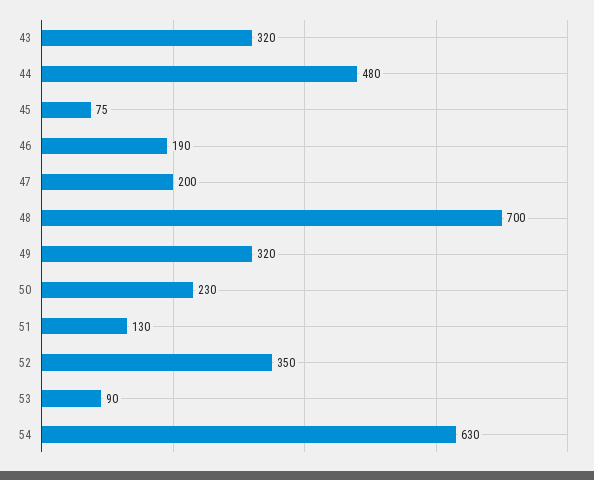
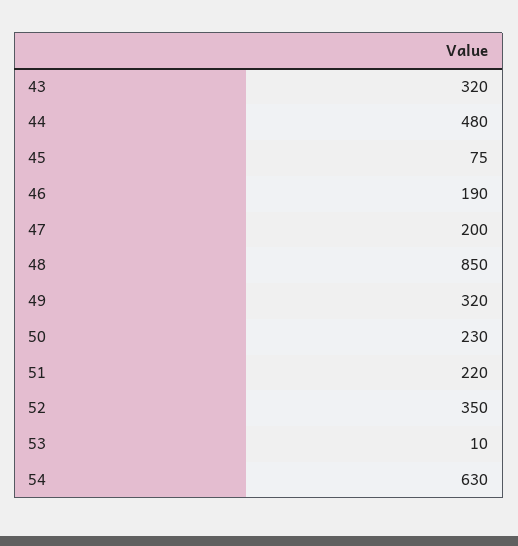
48: 700 -> 850
51: 130 -> 220
53: 90 -> 10

